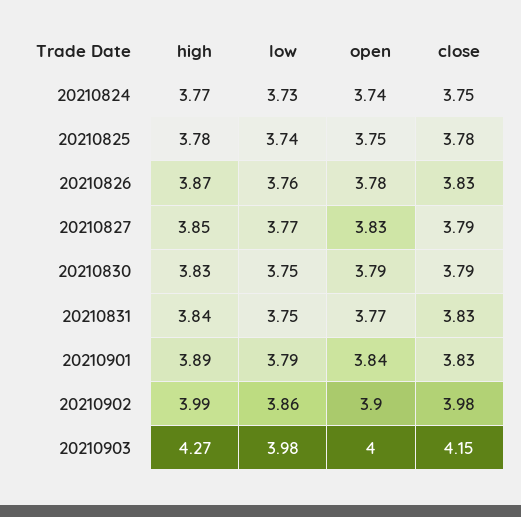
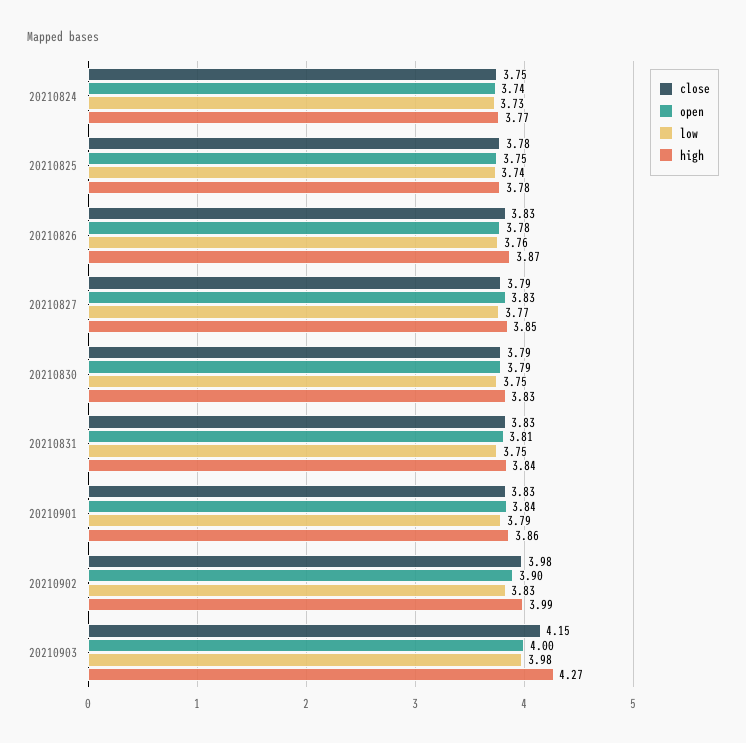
open, 20210831: 3.77 -> 3.81
high, 20210901: 3.89 -> 3.86
low, 20210902: 3.86 -> 3.83

